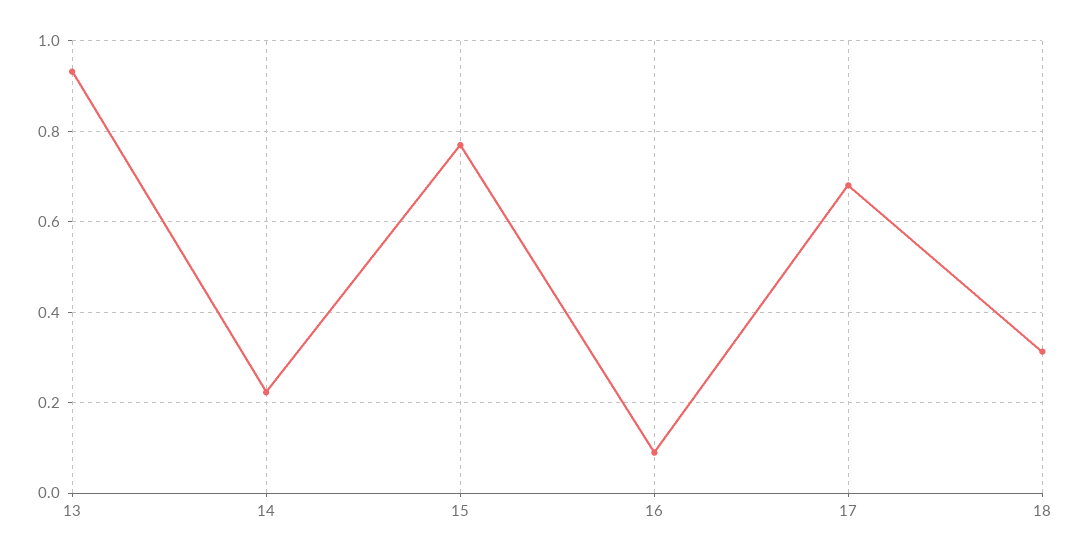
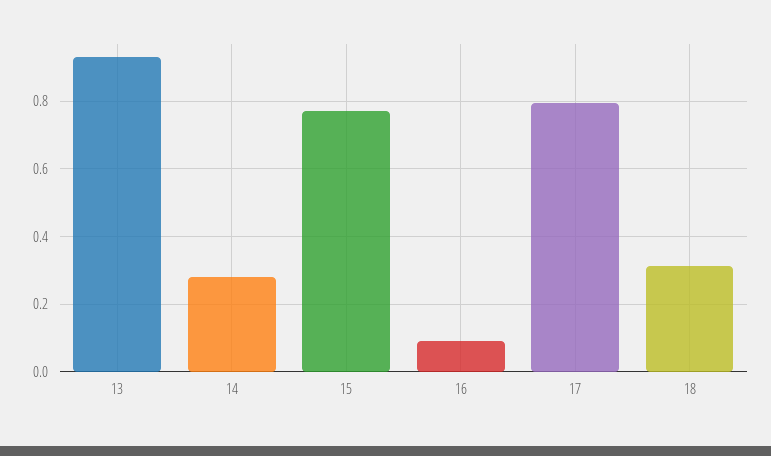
14: 0.22 -> 0.28
17: 0.68 -> 0.8

